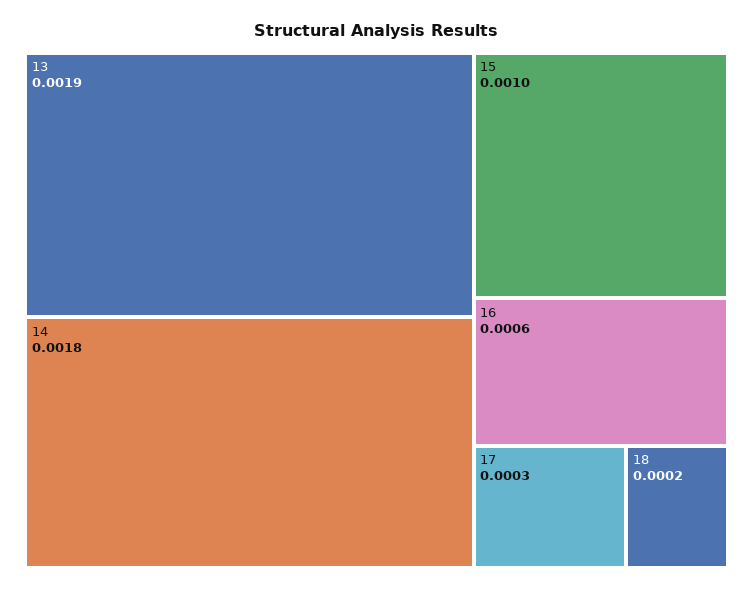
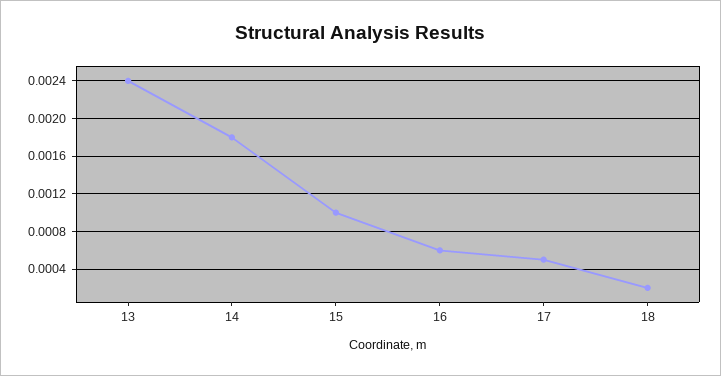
13: 0.0019 -> 0.0024
17: 0.0003 -> 0.0005

